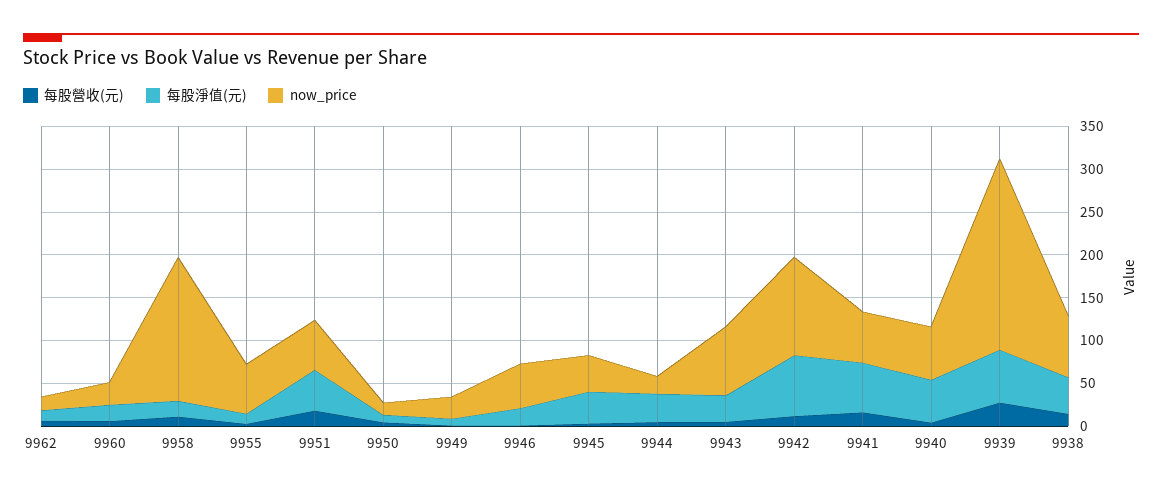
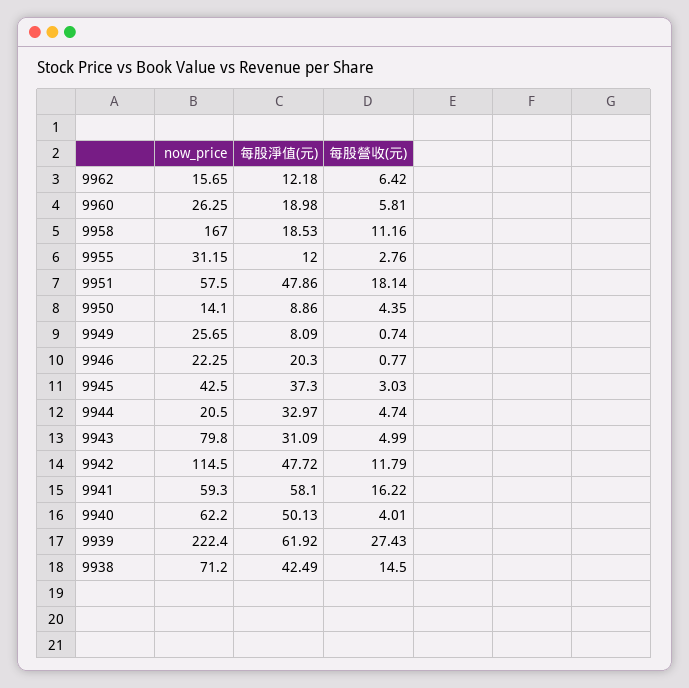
now_price, 9955: 60 -> 31.15
now_price, 9946: 50 -> 22.25
每股淨值(元), 9942: 70 -> 47.72

